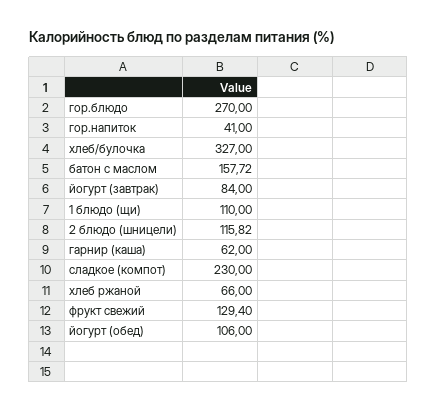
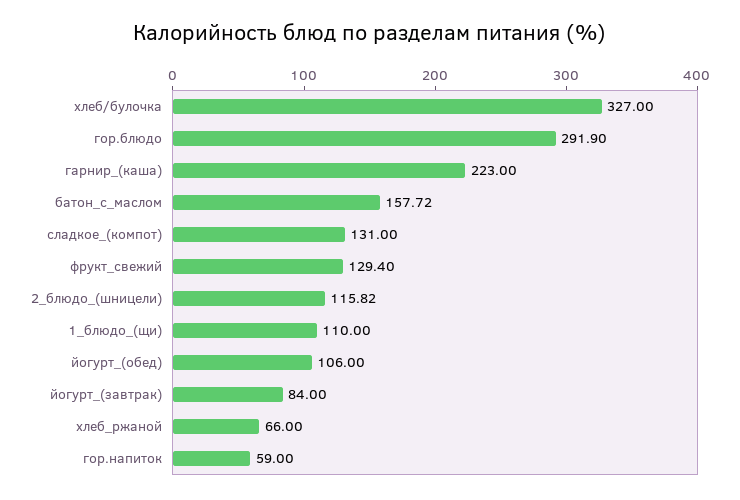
гор.блюдо: 270 -> 291.9
гор.напиток: 41 -> 59
гарнир (каша): 62 -> 223
сладкое (компот): 230 -> 131

